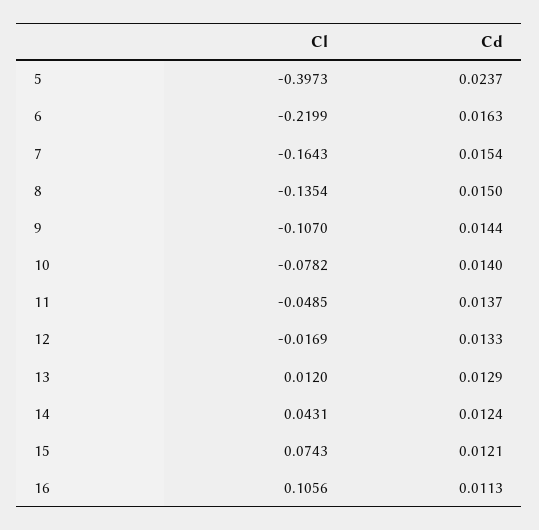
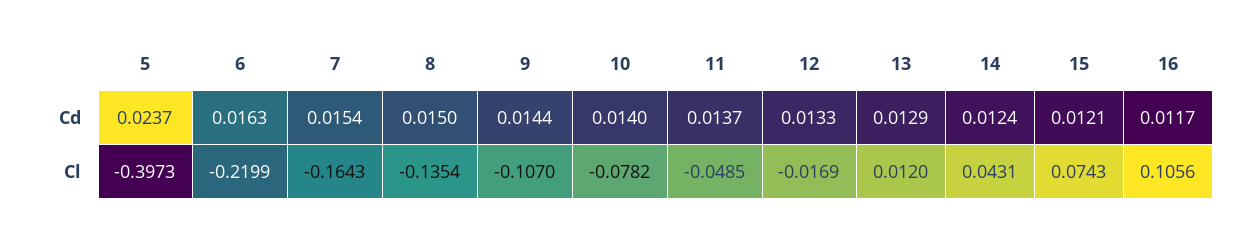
Cd, 16: 0.0113 -> 0.0117

